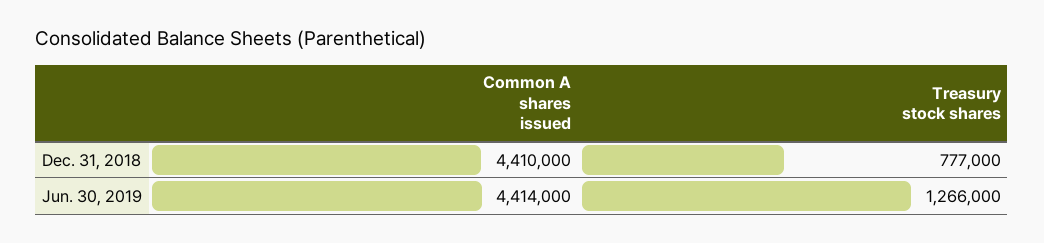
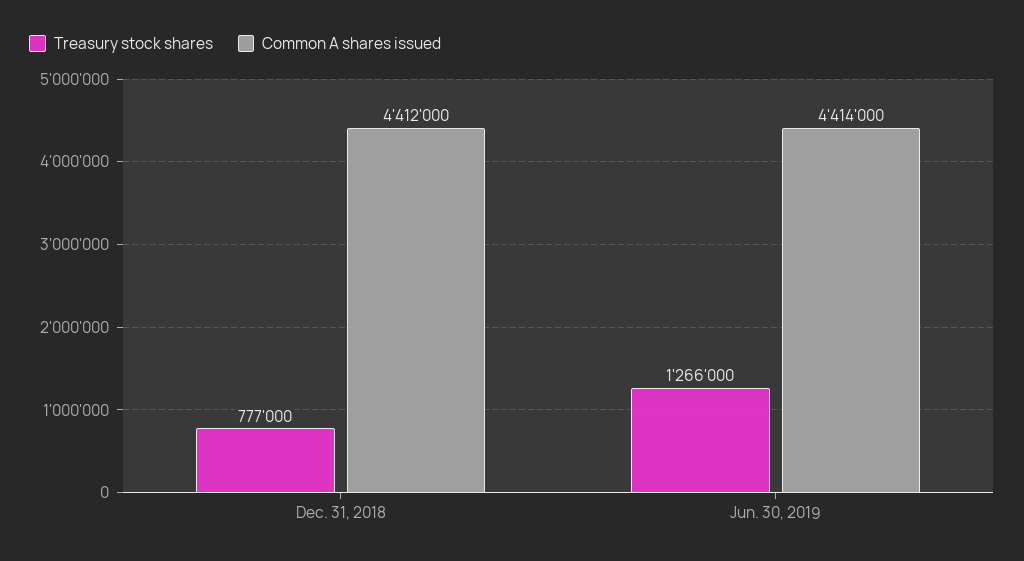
Common A shares issued, Dec. 31, 2018: 4410000 -> 4412000

